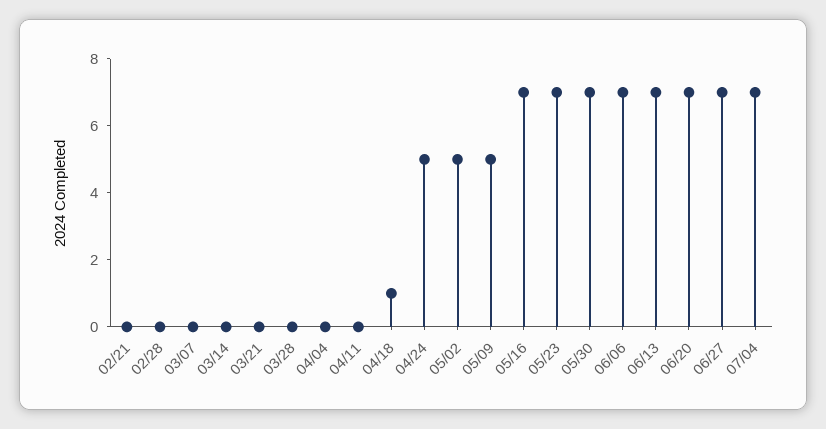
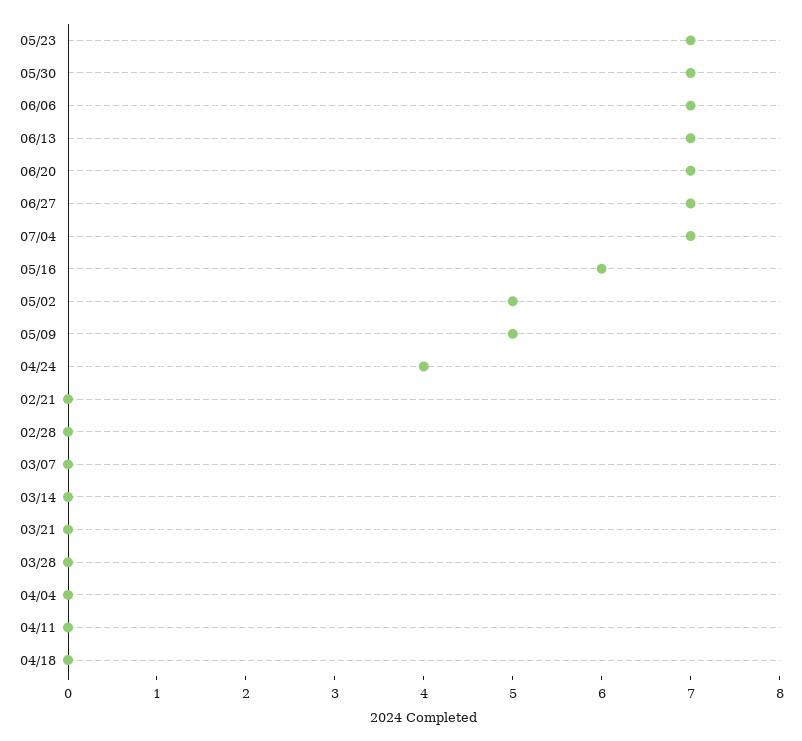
04/18: 1 -> 0
04/24: 5 -> 4
05/16: 7 -> 6

